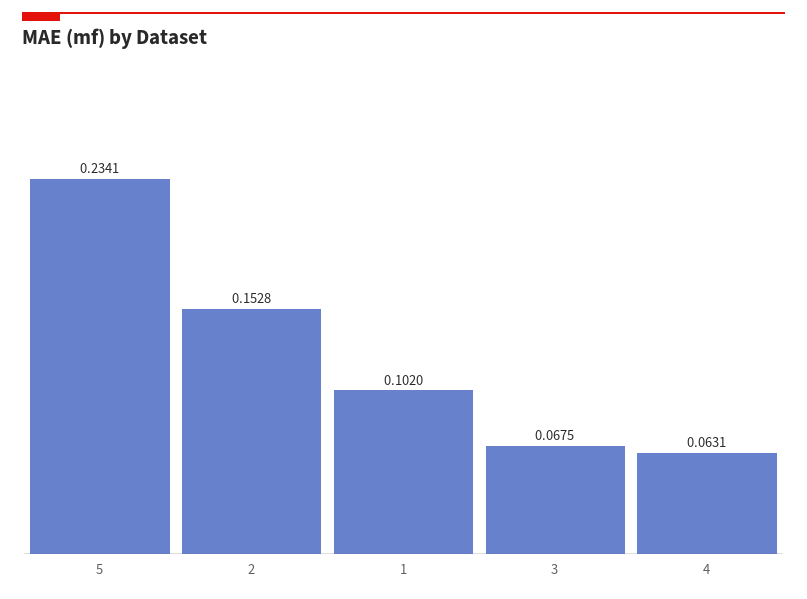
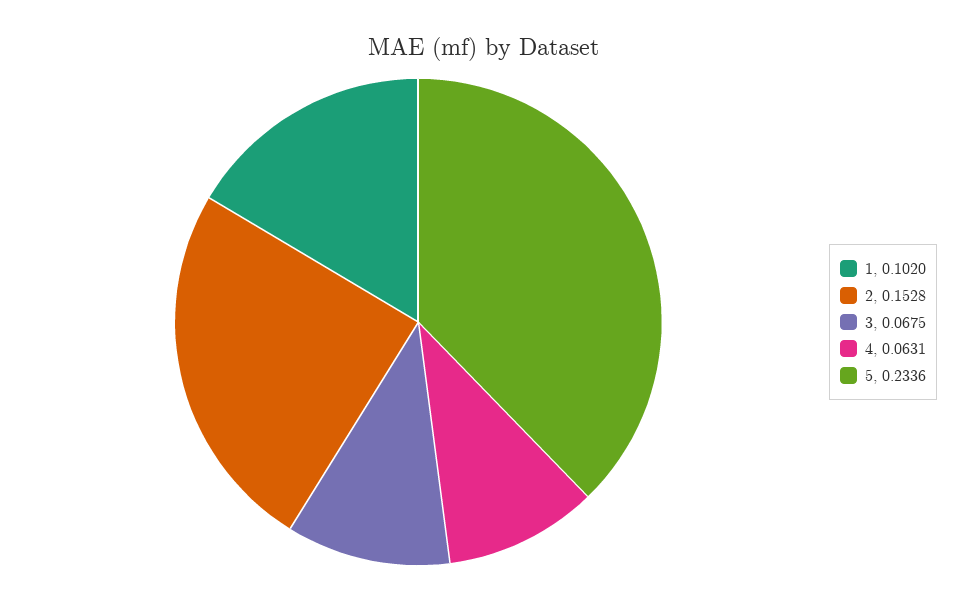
5: 0.2341 -> 0.2336

